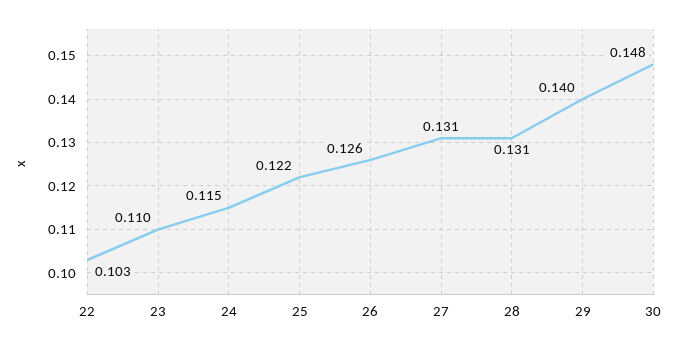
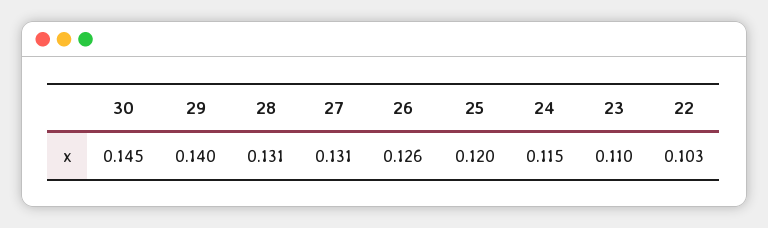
25: 0.122 -> 0.12
30: 0.148 -> 0.145

